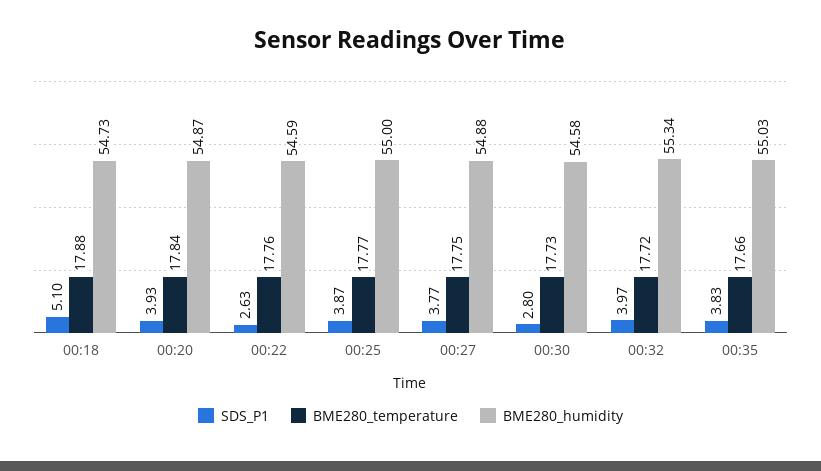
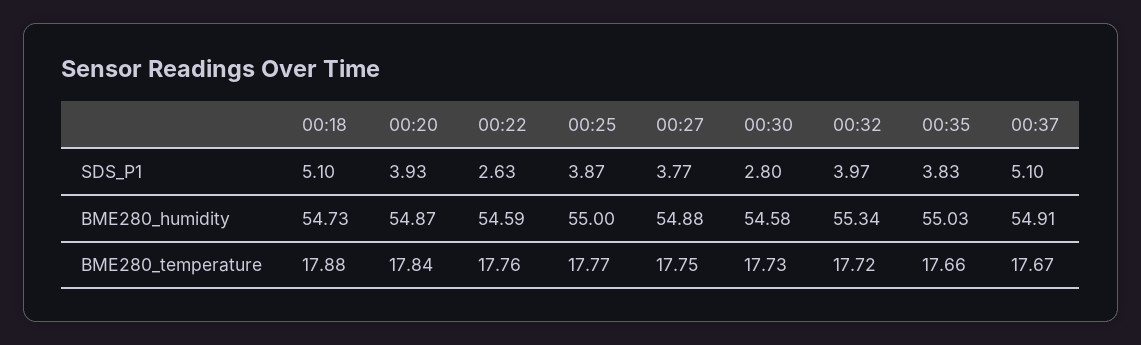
SDS_P1, 00:37: none -> 5.1
BME280_humidity, 00:37: none -> 54.91
BME280_temperature, 00:37: none -> 17.67

